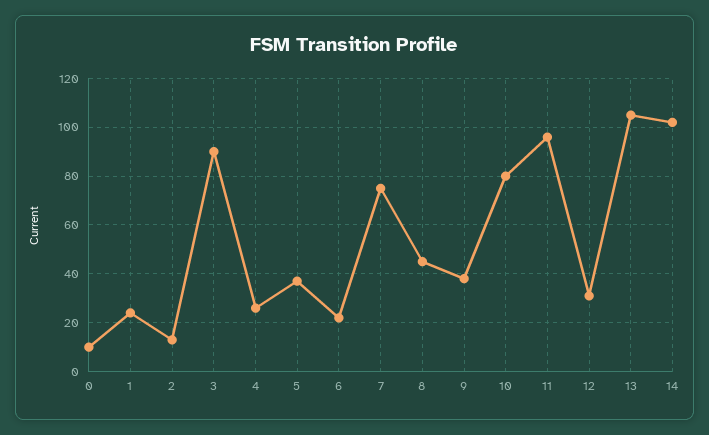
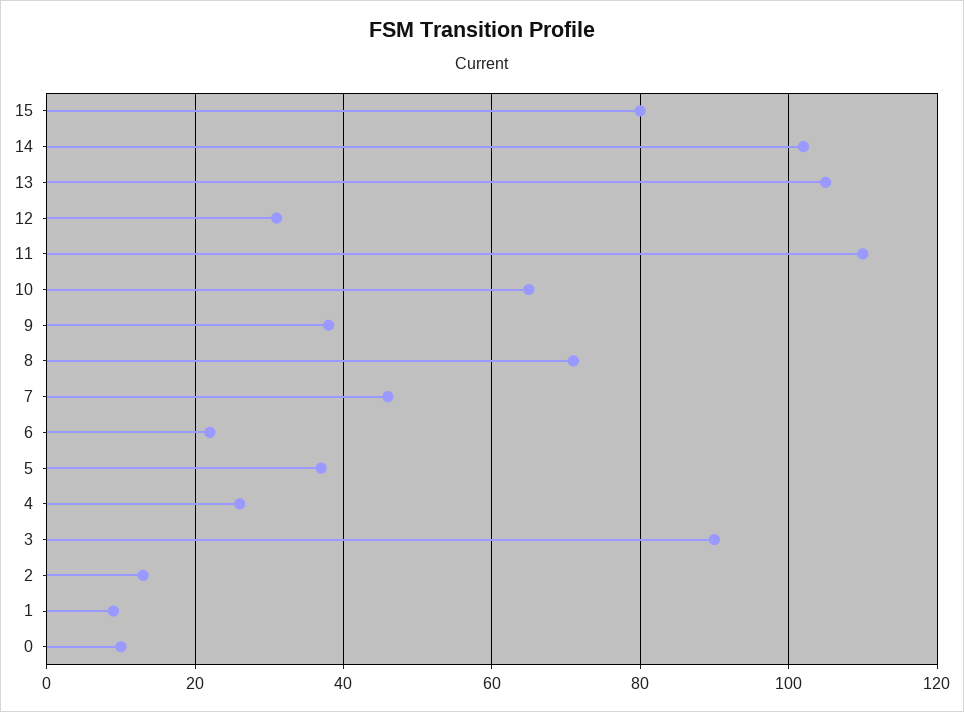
1: 25 -> 10
7: 75 -> 45
8: 45 -> 70
10: 80 -> 65
11: 95 -> 110
15: none -> 80

